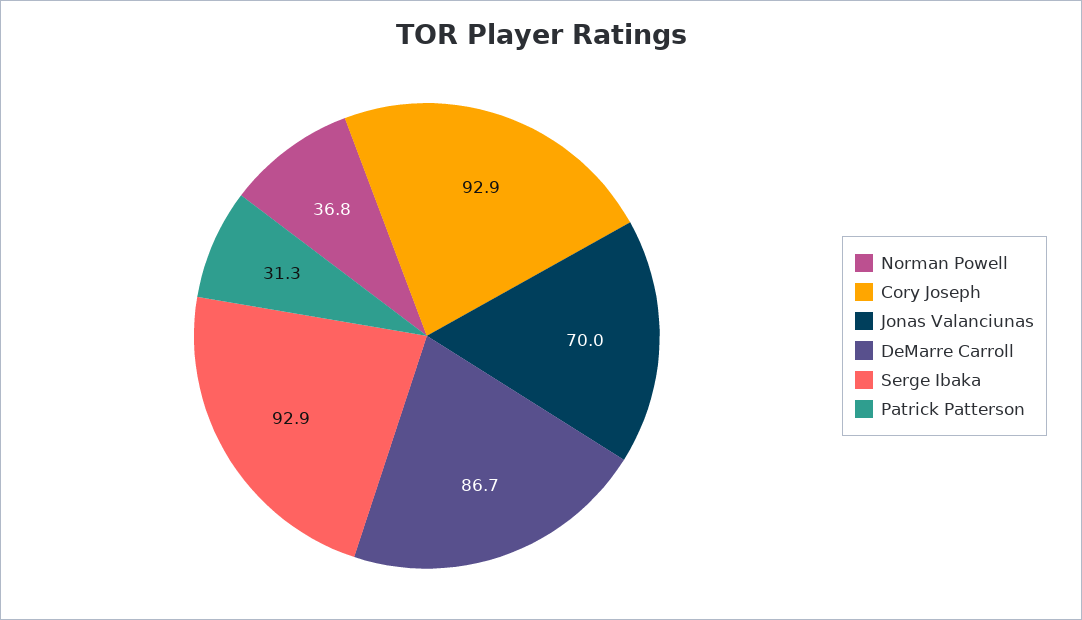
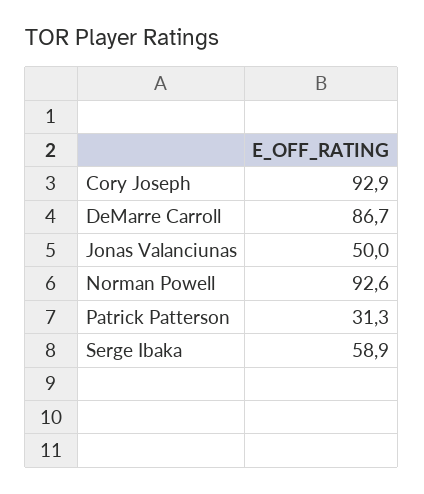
Norman Powell: 36.8 -> 92.6
Jonas Valanciunas: 70 -> 50
Serge Ibaka: 92.9 -> 58.9

